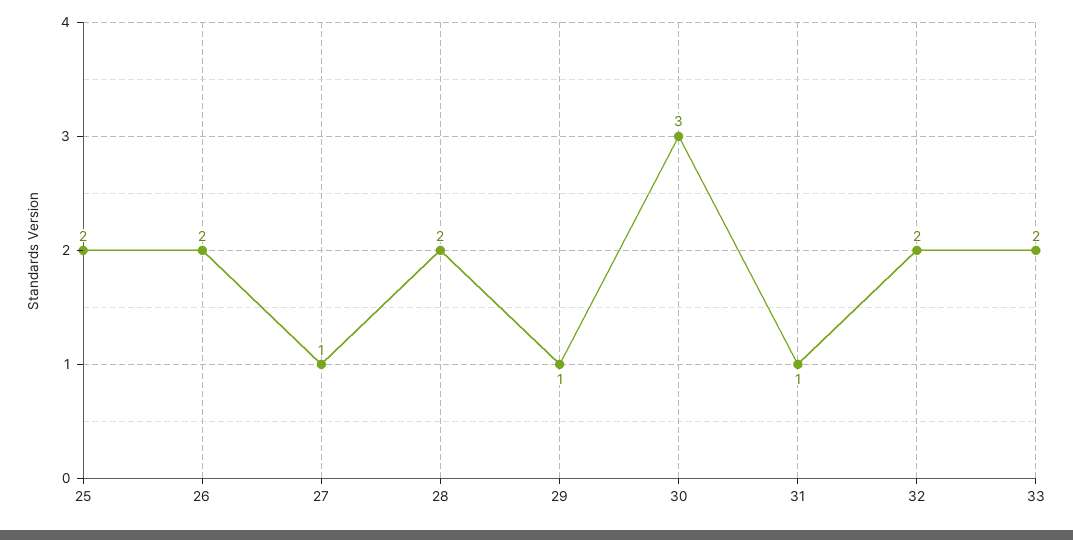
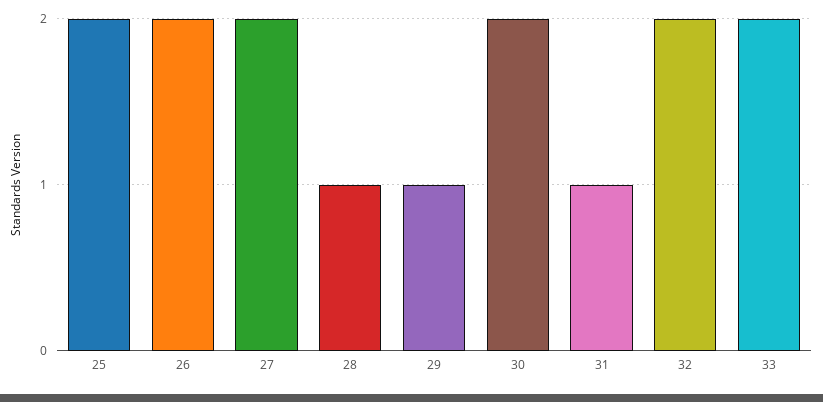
27: 1 -> 2
28: 2 -> 1
30: 3 -> 2

